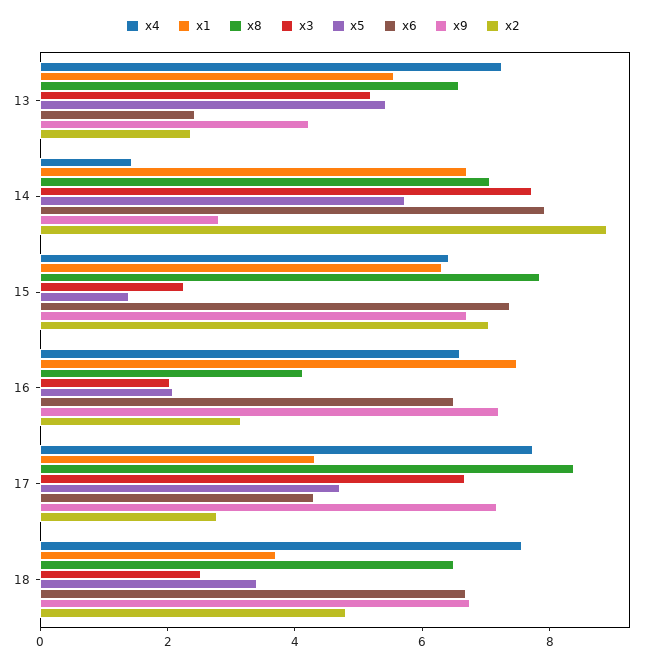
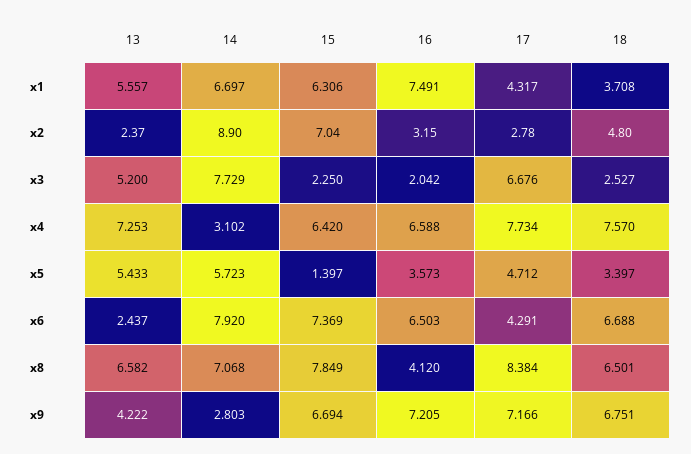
x4, 14: 1.5 -> 3.102
x5, 16: 2 -> 3.573

